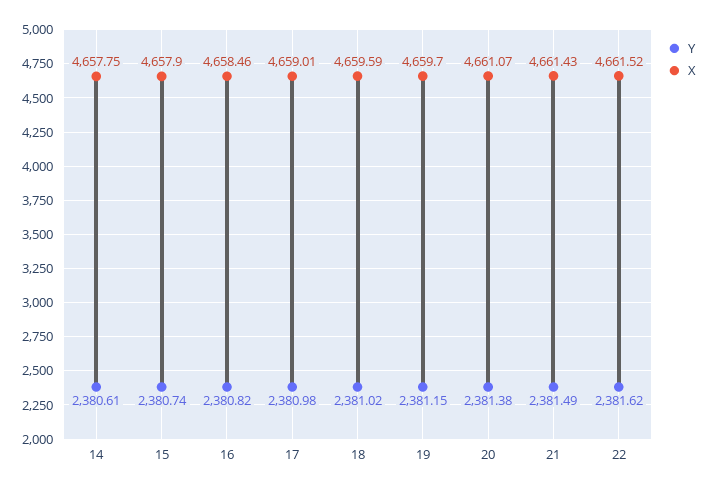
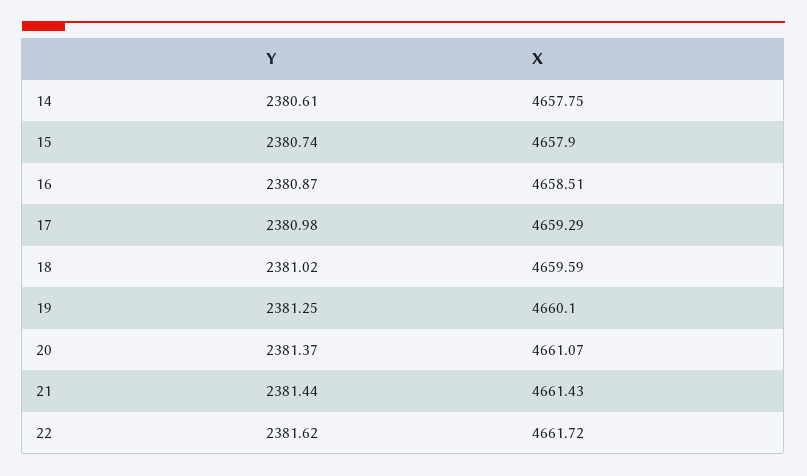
Y, 16: 2380.82 -> 2380.87
X, 16: 4658.46 -> 4658.51
X, 17: 4659.01 -> 4659.29
Y, 19: 2381.15 -> 2381.25
X, 19: 4659.7 -> 4660.1
Y, 20: 2381.38 -> 2381.37
Y, 21: 2381.49 -> 2381.44
X, 22: 4661.52 -> 4661.72

